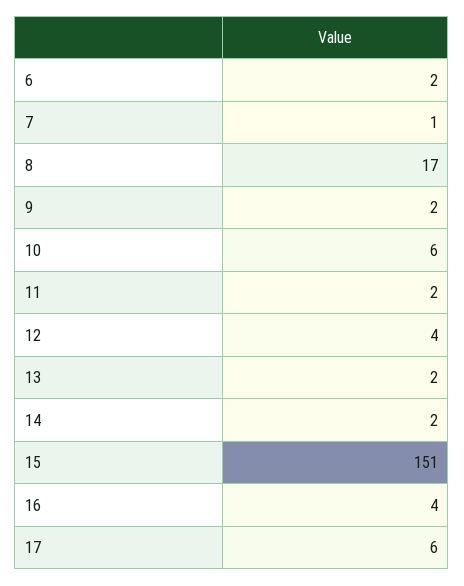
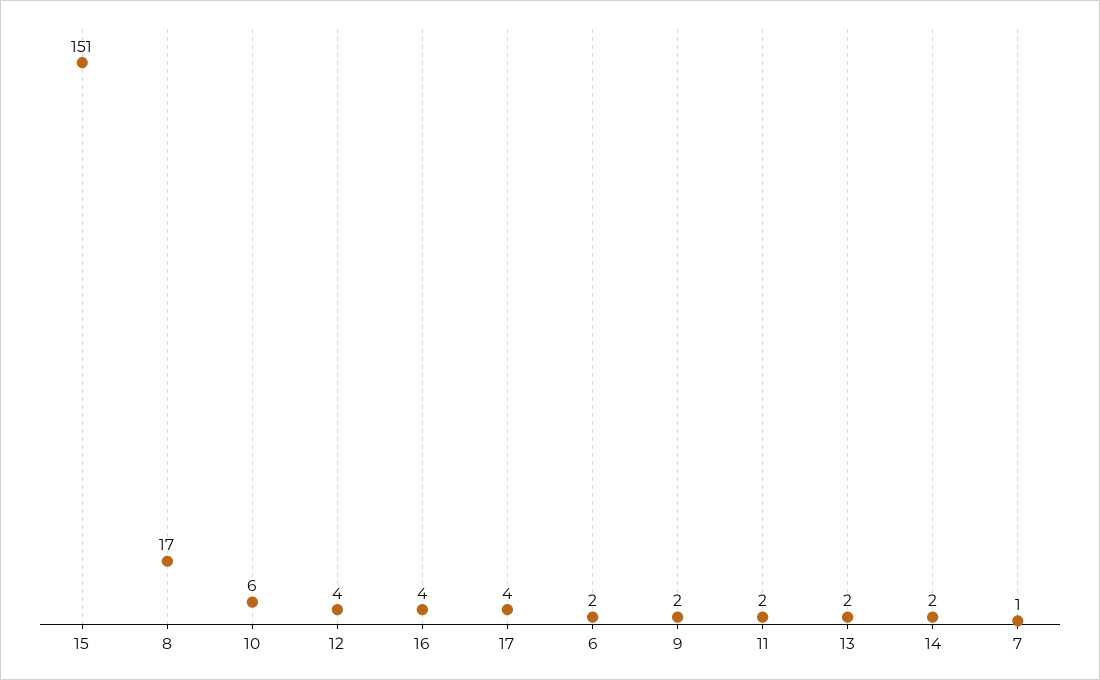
17: 6 -> 4

